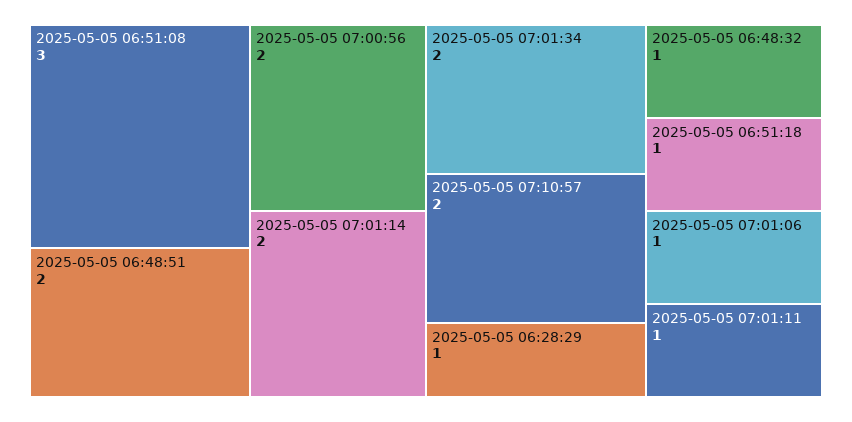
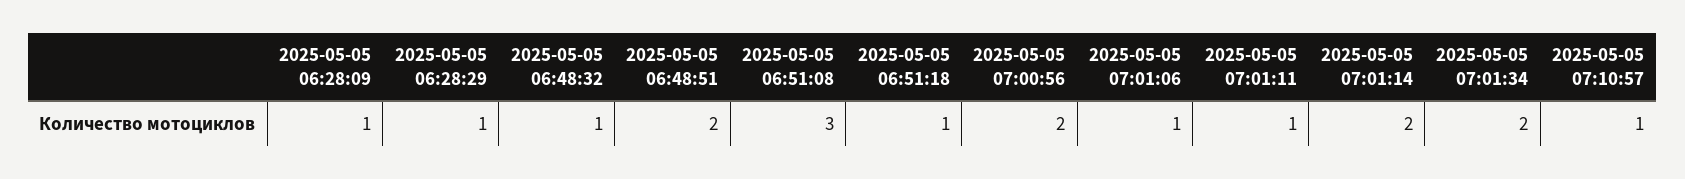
2025-05-05 07:10:57: 2 -> 1
2025-05-05 06:28:09: none -> 1

